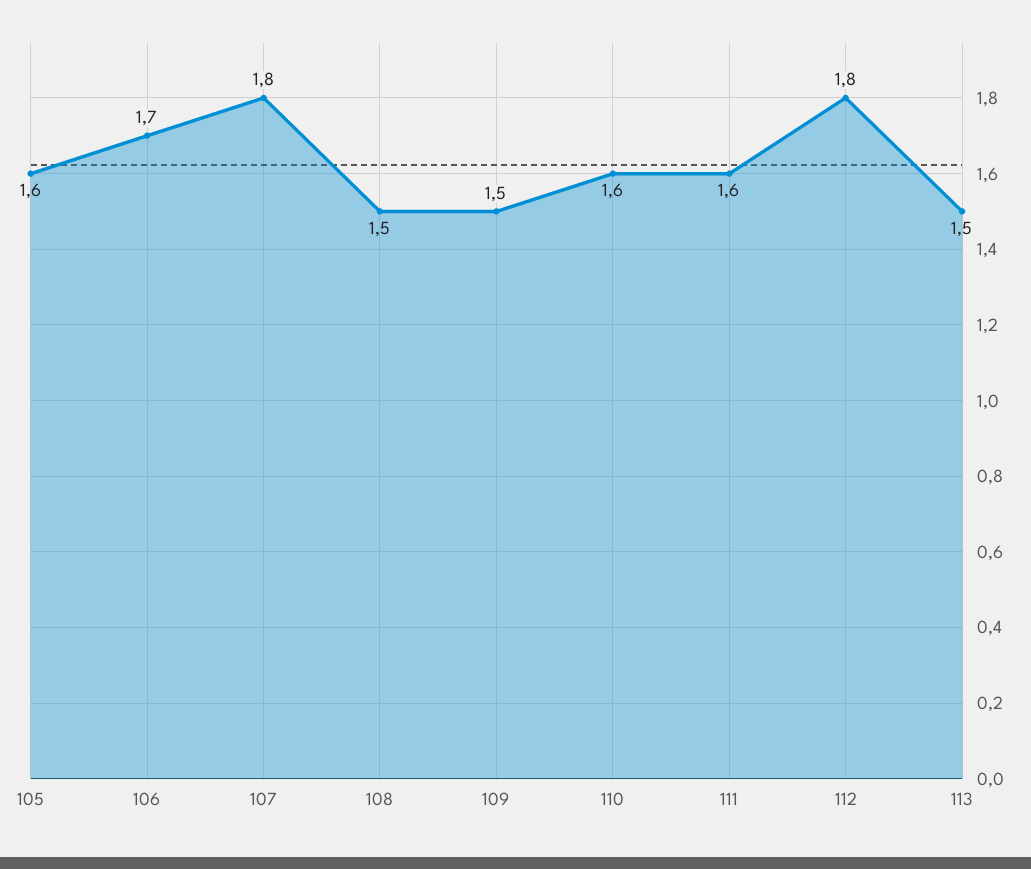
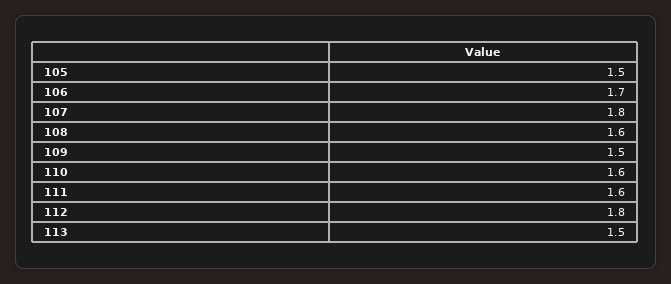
105: 1.6 -> 1.5
108: 1.5 -> 1.6

